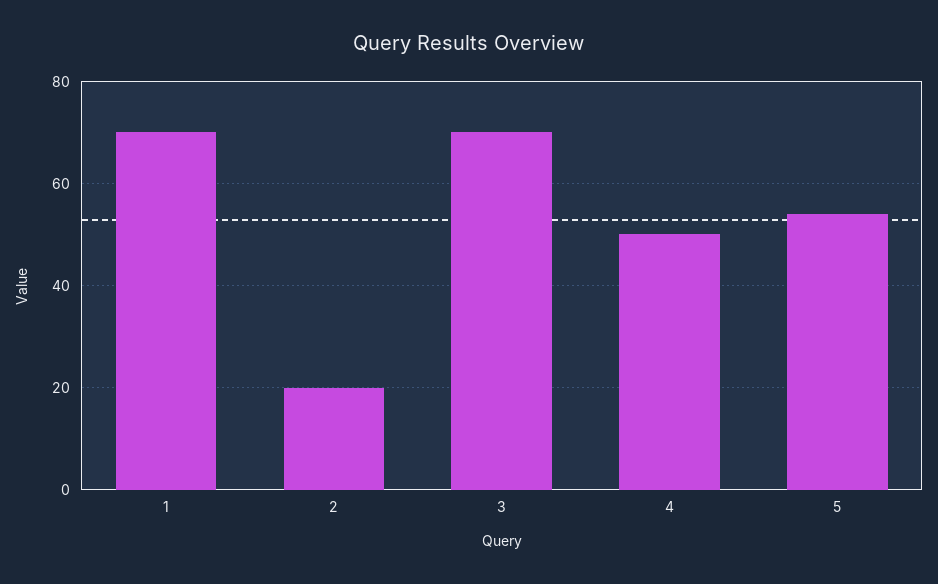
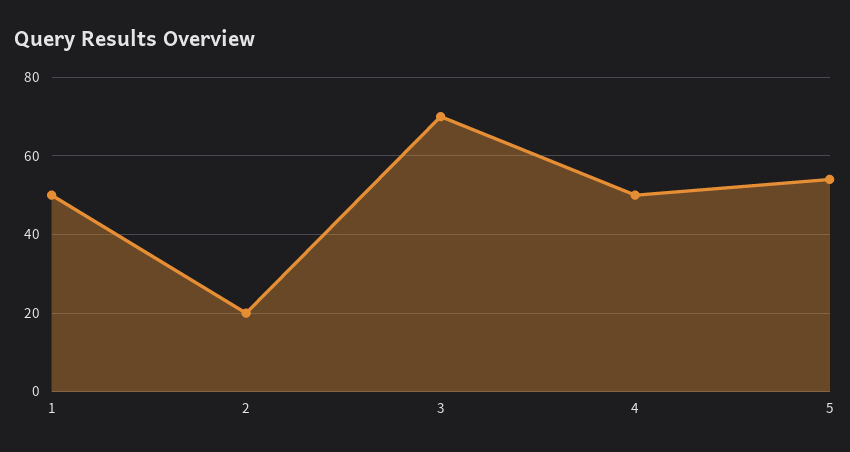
1: 70 -> 50

